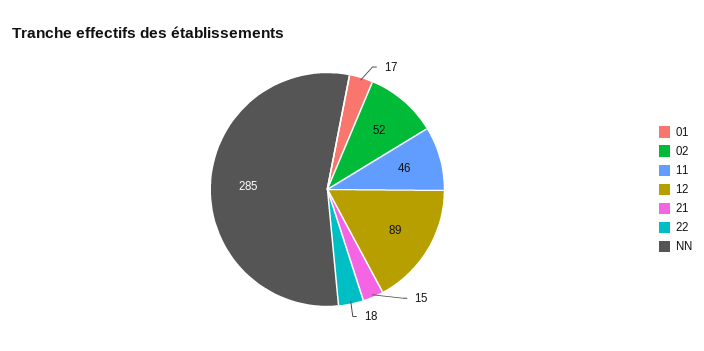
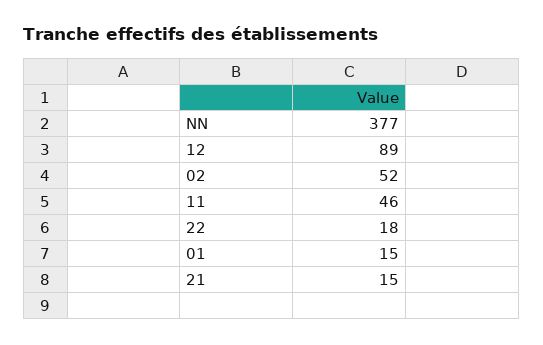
01: 17 -> 15
NN: 285 -> 377

